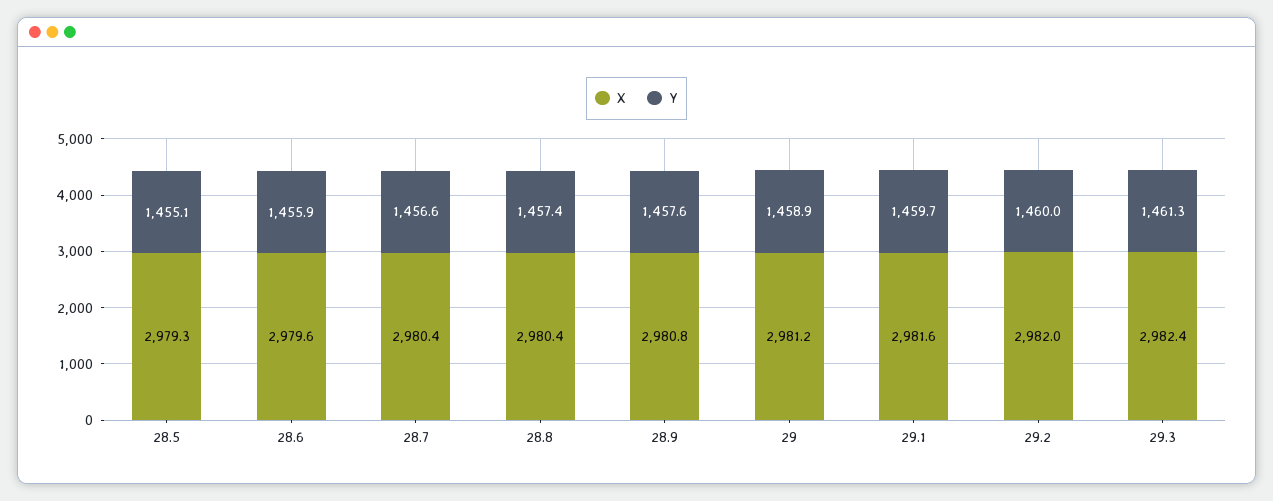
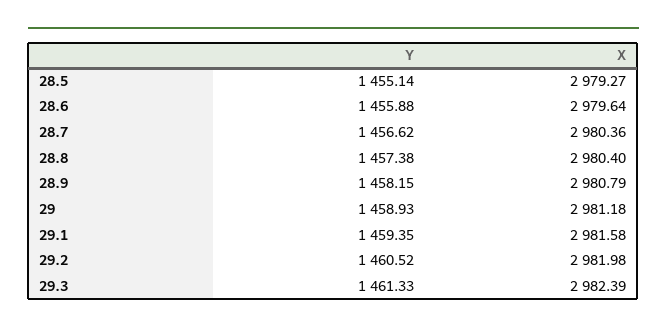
Y, 28.9: 1457.6 -> 1458.15
Y, 29.1: 1459.7 -> 1459.35
Y, 29.2: 1460 -> 1460.52

